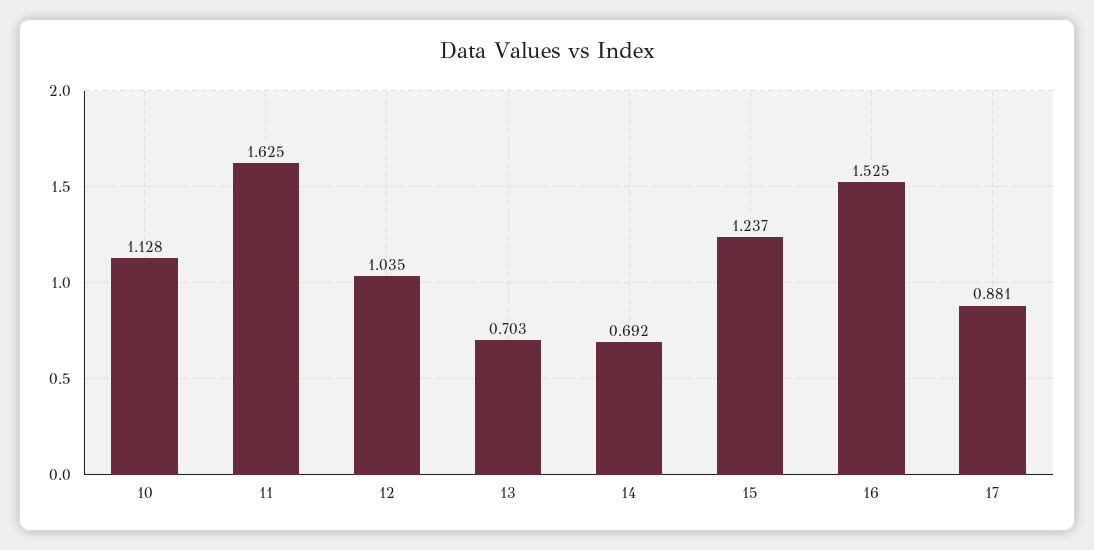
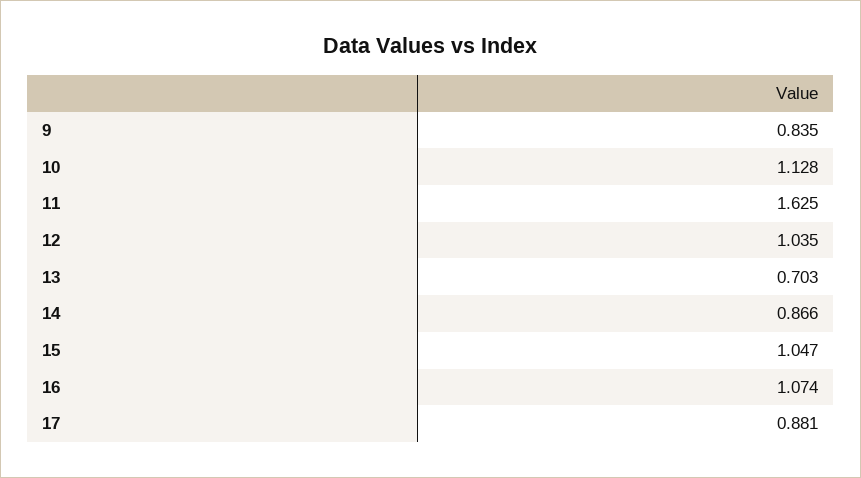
14: 0.692 -> 0.866
15: 1.237 -> 1.047
16: 1.525 -> 1.074
9: none -> 0.835

